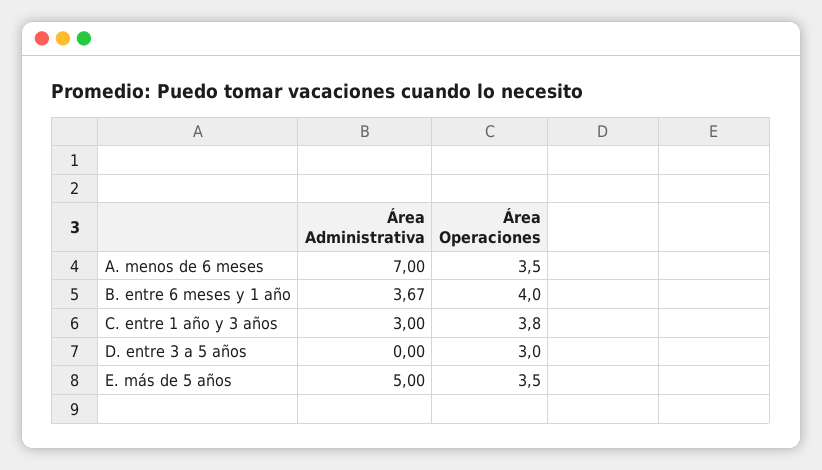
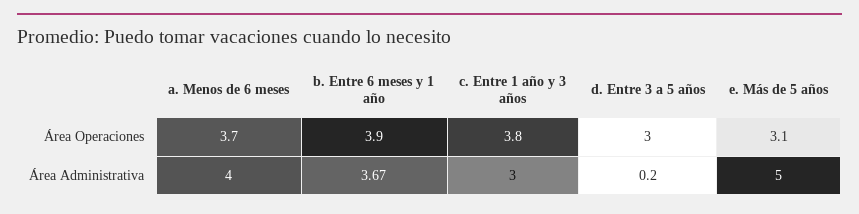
Área Administrativa, A. menos de 6 meses: 7 -> 4
Área Operaciones, A. menos de 6 meses: 3.5 -> 3.7
Área Operaciones, B. entre 6 meses y 1 año: 4 -> 3.9
Área Administrativa, D. entre 3 a 5 años: 0 -> 0.2
Área Operaciones, E. más de 5 años: 3.5 -> 3.1

